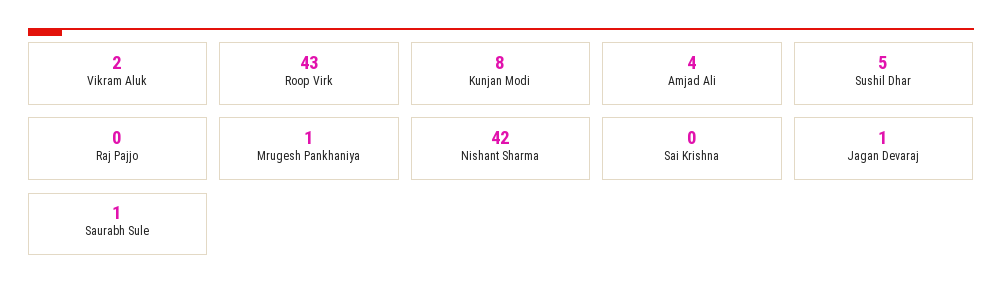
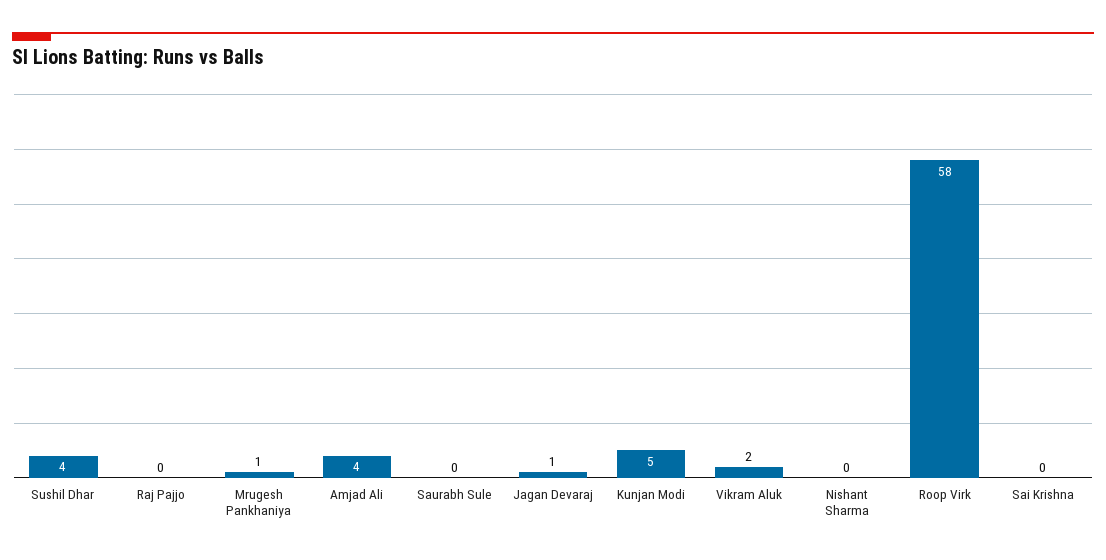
Roop Virk: 43 -> 58
Kunjan Modi: 8 -> 5
Sushil Dhar: 5 -> 4
Nishant Sharma: 42 -> 0
Saurabh Sule: 1 -> 0

